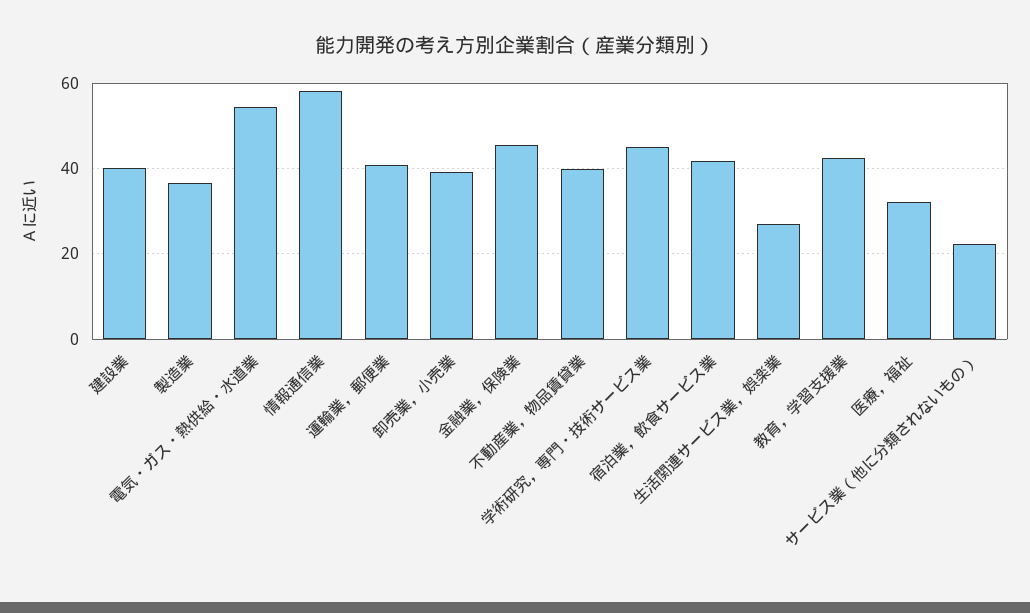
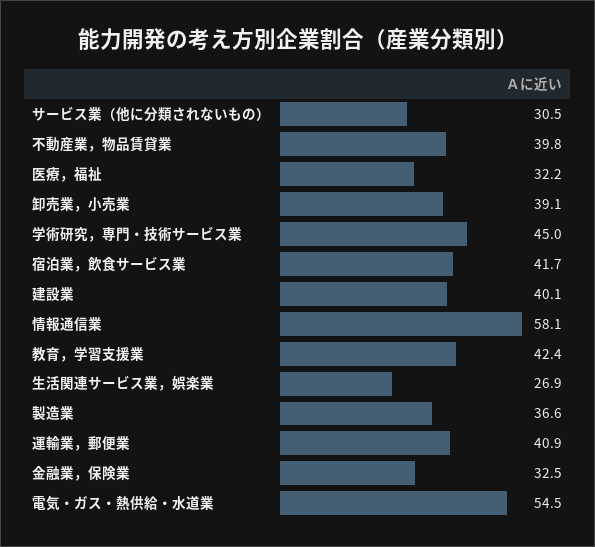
金融業，保険業: 46 -> 32.5
サービス業（他に分類されないもの）: 22 -> 30.5

